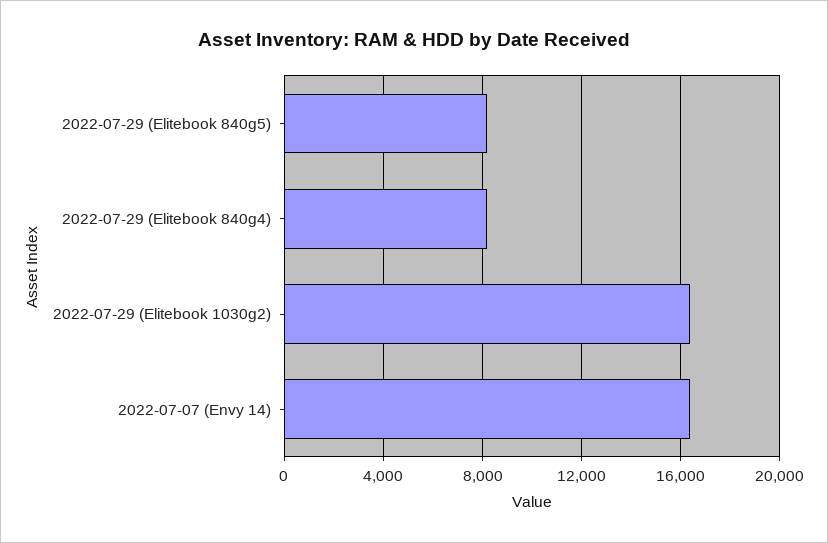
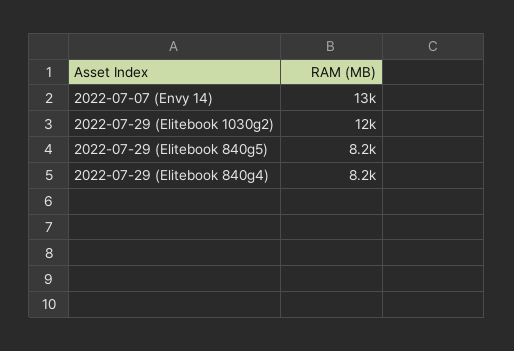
2022-07-29 (Elitebook 1030g2): 16500 -> 12000
2022-07-07 (Envy 14): 16500 -> 13000

